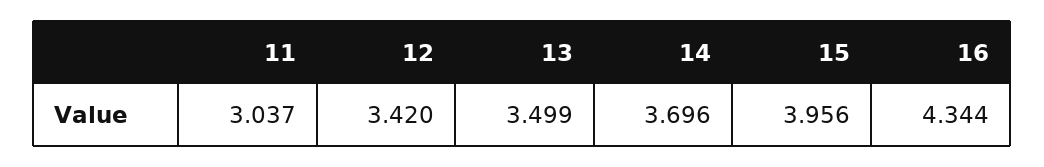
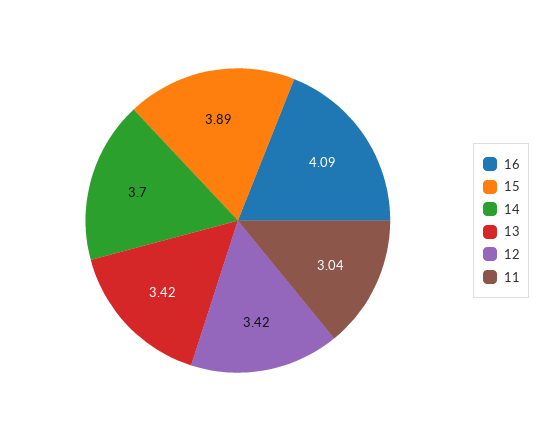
13: 3.499 -> 3.42
15: 3.956 -> 3.89
16: 4.344 -> 4.09

